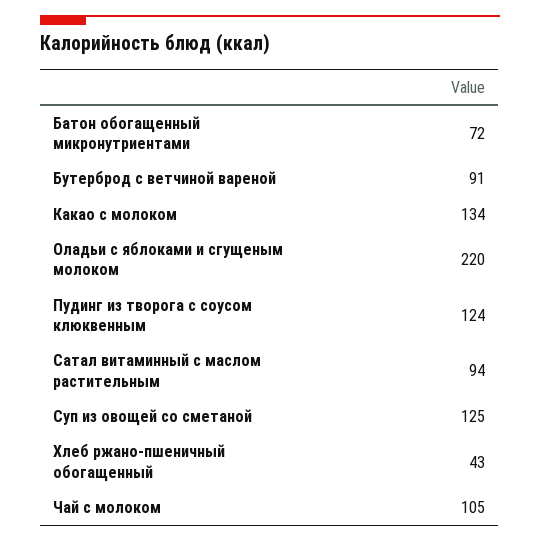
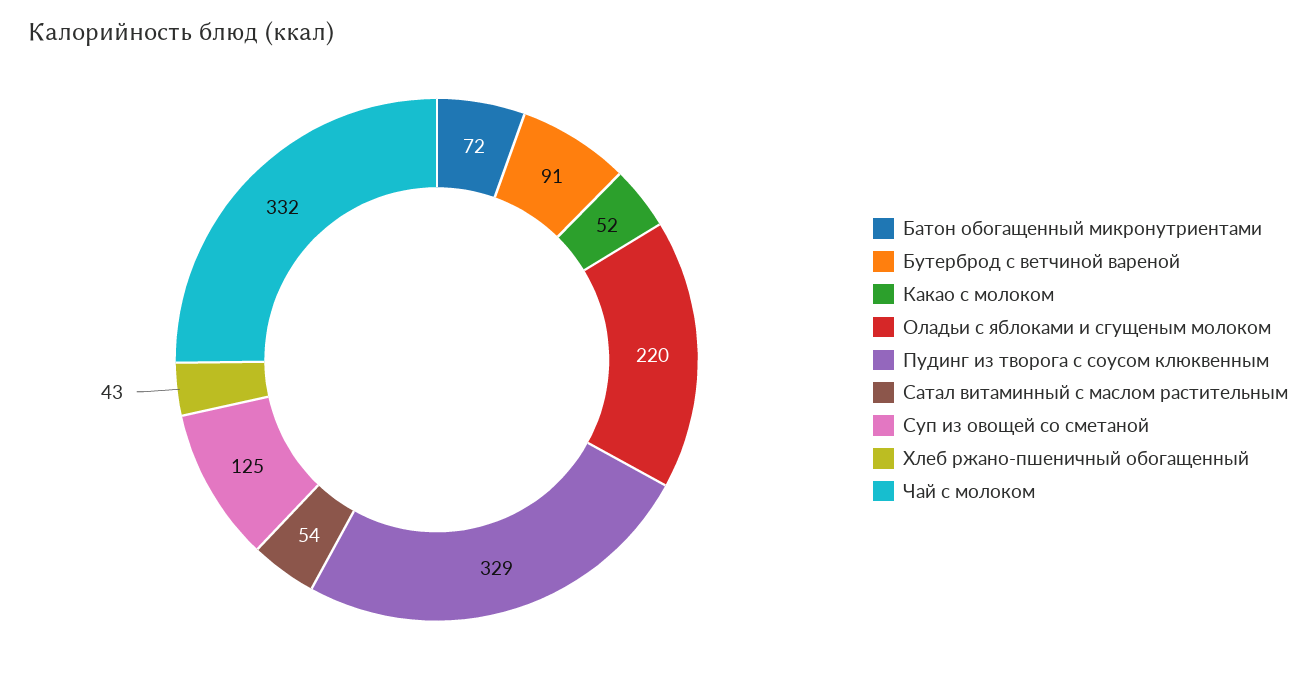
Какао с молоком: 134 -> 52
Пудинг из творога с соусом клюквенным: 124 -> 329
Сатал витаминный с маслом растительным: 94 -> 54
Чай с молоком: 105 -> 332

